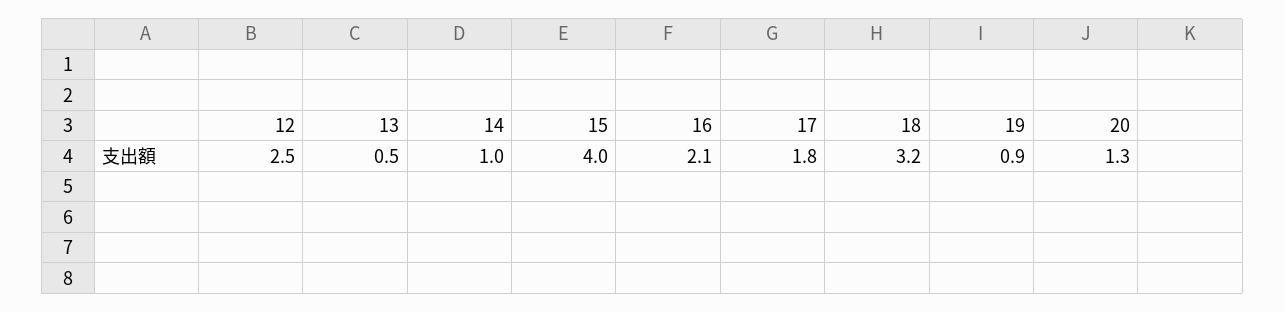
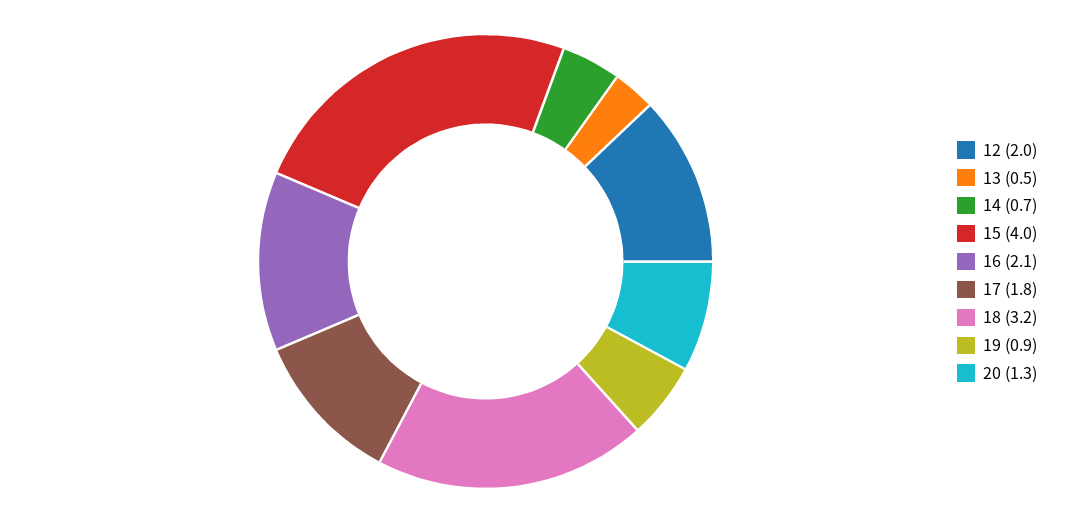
12: 2.5 -> 2
14: 1 -> 0.7

